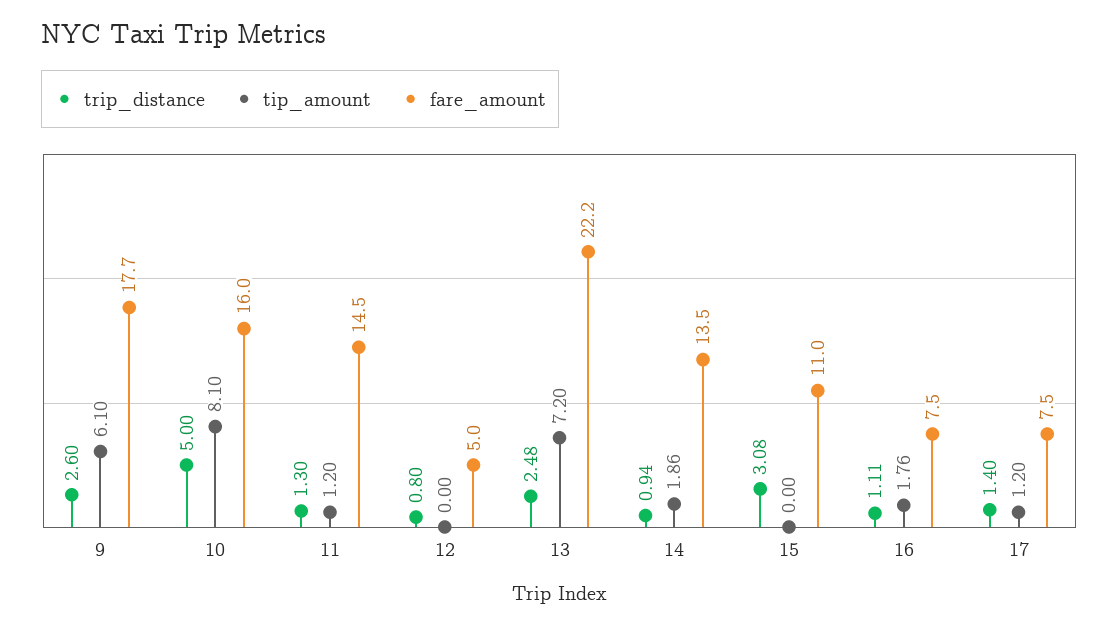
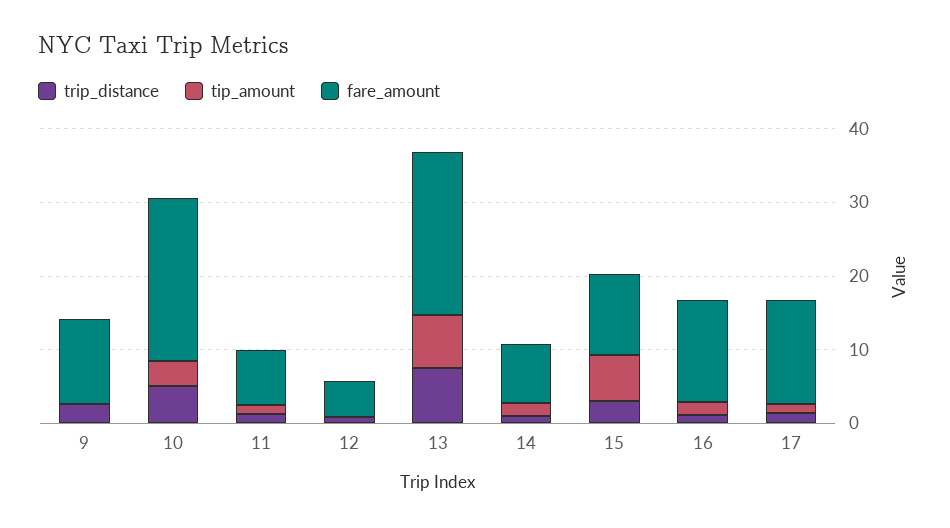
tip_amount, 9: 6.1 -> 0
fare_amount, 9: 17.7 -> 12
tip_amount, 10: 8.1 -> 4
fare_amount, 10: 16 -> 22
fare_amount, 11: 14.5 -> 8
trip_distance, 13: 2.48 -> 8
fare_amount, 14: 13.5 -> 8
tip_amount, 15: 0 -> 6
fare_amount, 16: 7.5 -> 14
fare_amount, 17: 7.5 -> 14

